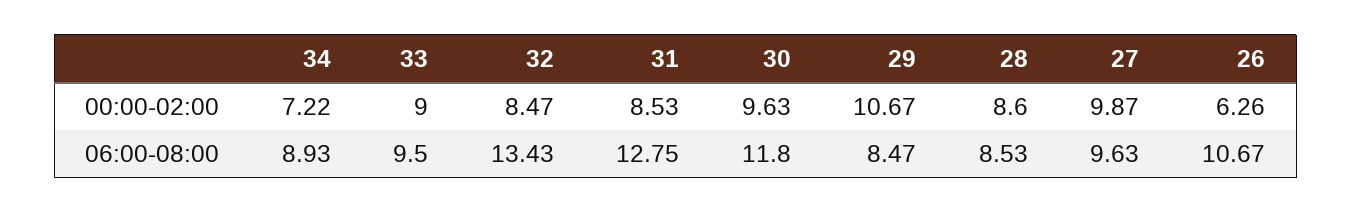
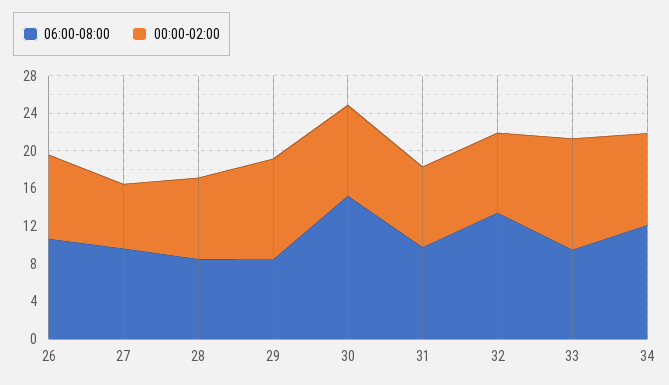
00:00-02:00, 34: 7.22 -> 10
00:00-02:00, 33: 9 -> 12
00:00-02:00, 27: 9.87 -> 7
00:00-02:00, 26: 6.26 -> 9
06:00-08:00, 34: 8.93 -> 12
06:00-08:00, 31: 12.75 -> 10
06:00-08:00, 30: 11.8 -> 15

